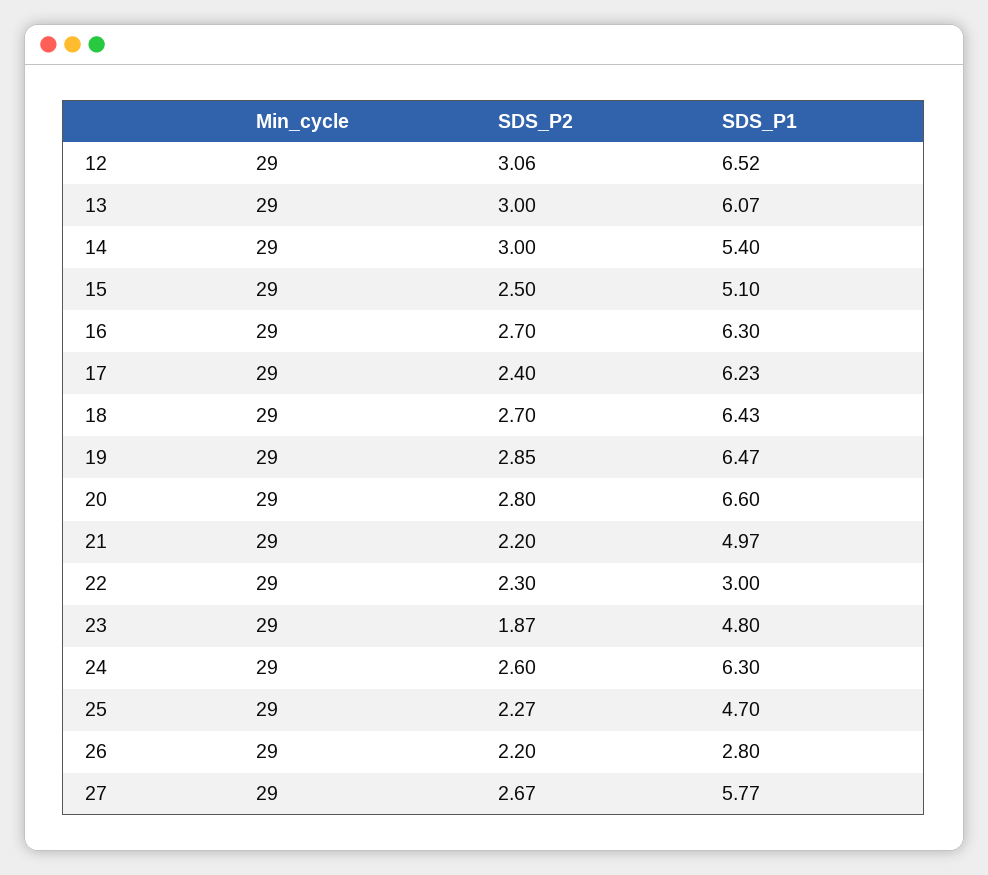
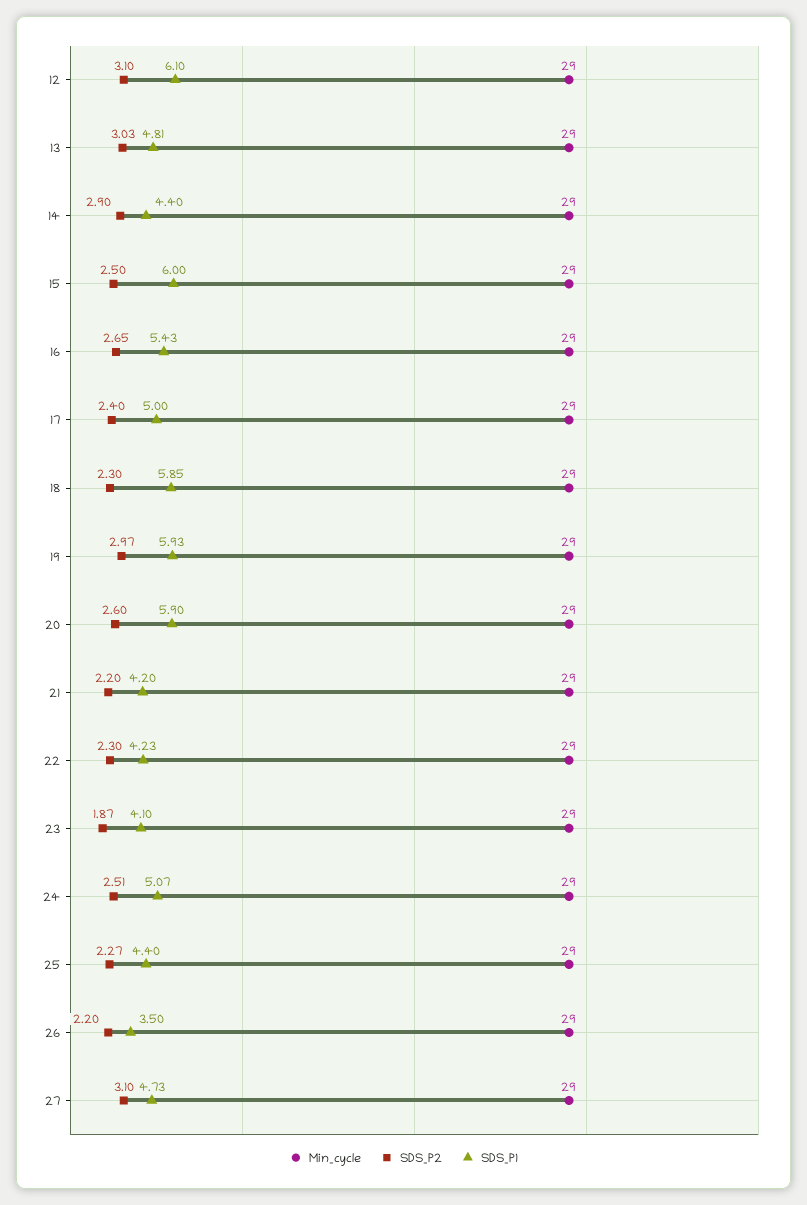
SDS_P2, 12: 3.06 -> 3.1
SDS_P1, 12: 6.52 -> 6.1
SDS_P2, 13: 3 -> 3.03
SDS_P1, 13: 6.07 -> 4.81
SDS_P2, 14: 3 -> 2.9
SDS_P1, 14: 5.4 -> 4.4
SDS_P1, 15: 5.1 -> 6
SDS_P2, 16: 2.7 -> 2.65
SDS_P1, 16: 6.3 -> 5.43
SDS_P1, 17: 6.23 -> 5
SDS_P2, 18: 2.7 -> 2.3
SDS_P1, 18: 6.43 -> 5.85
SDS_P2, 19: 2.85 -> 2.97
SDS_P1, 19: 6.47 -> 5.93
SDS_P2, 20: 2.8 -> 2.6
SDS_P1, 20: 6.6 -> 5.9
SDS_P1, 21: 4.97 -> 4.2
SDS_P1, 22: 3 -> 4.23
SDS_P1, 23: 4.8 -> 4.1
SDS_P2, 24: 2.6 -> 2.51
SDS_P1, 24: 6.3 -> 5.07
SDS_P1, 25: 4.7 -> 4.4
SDS_P1, 26: 2.8 -> 3.5
SDS_P2, 27: 2.67 -> 3.1
SDS_P1, 27: 5.77 -> 4.73

